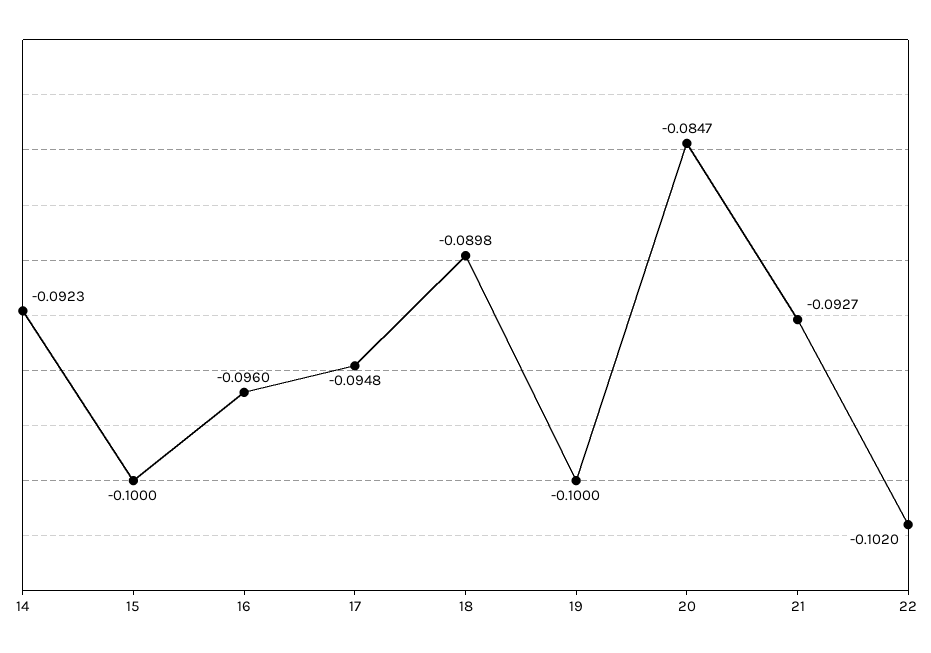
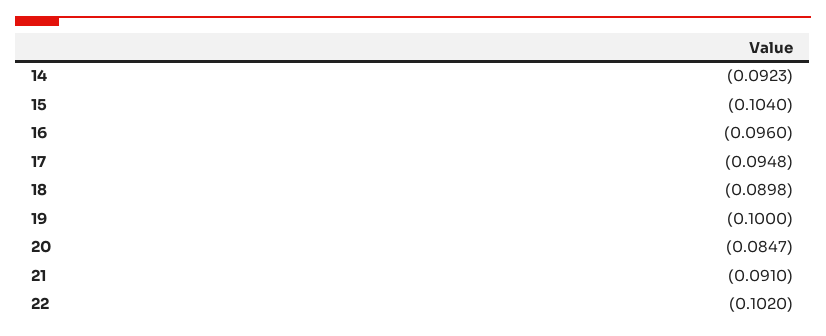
15: -0.1 -> -0.104
21: -0.0927 -> -0.091

